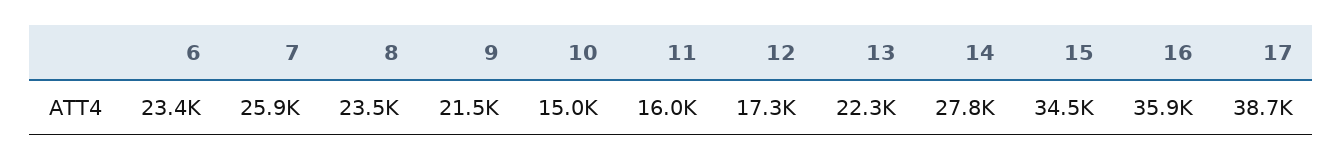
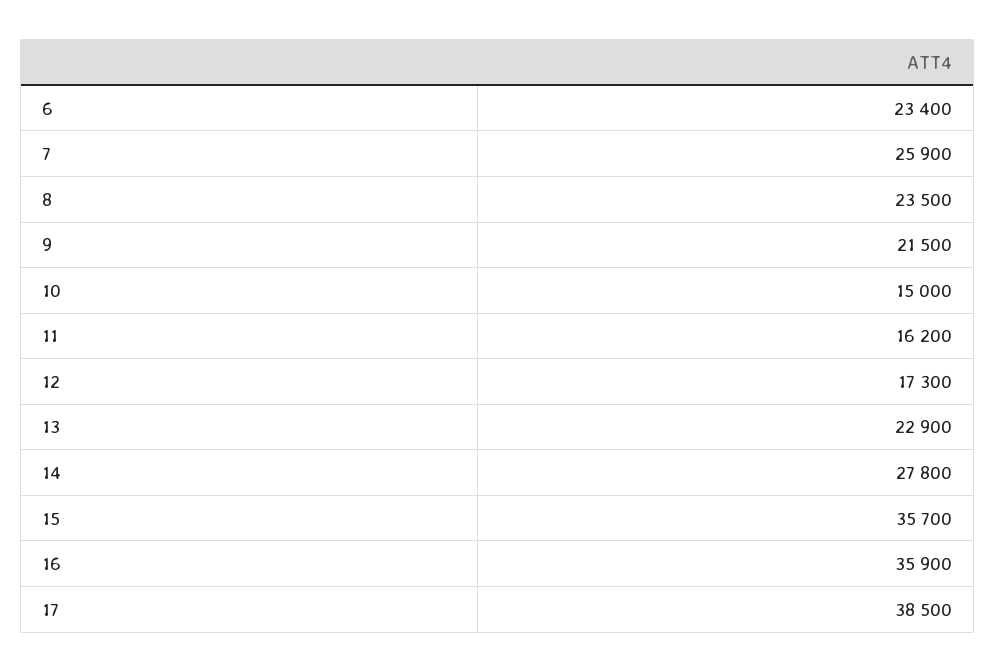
11: 16000 -> 16200
13: 22300 -> 22900
15: 34500 -> 35700
17: 38700 -> 38500

